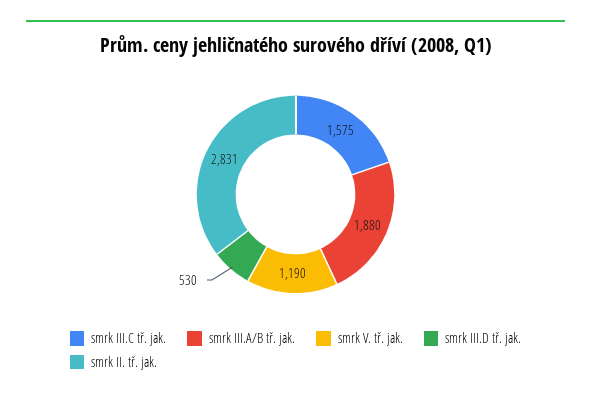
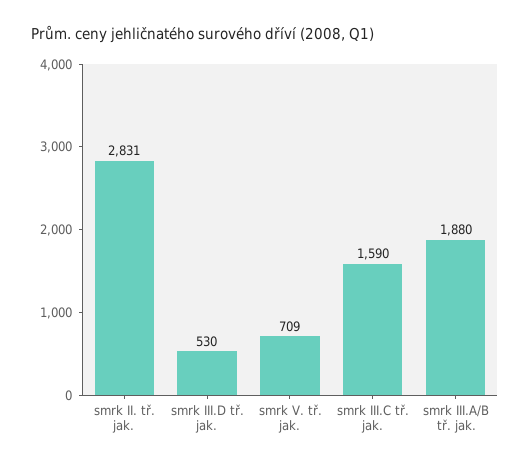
smrk III.C tř. jak.: 1575 -> 1590
smrk V. tř. jak.: 1190 -> 709

